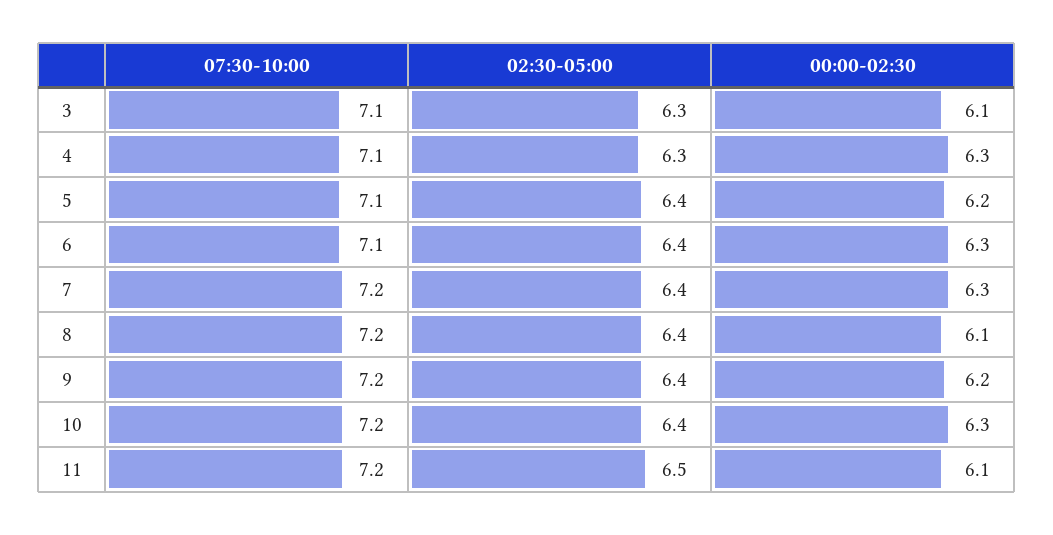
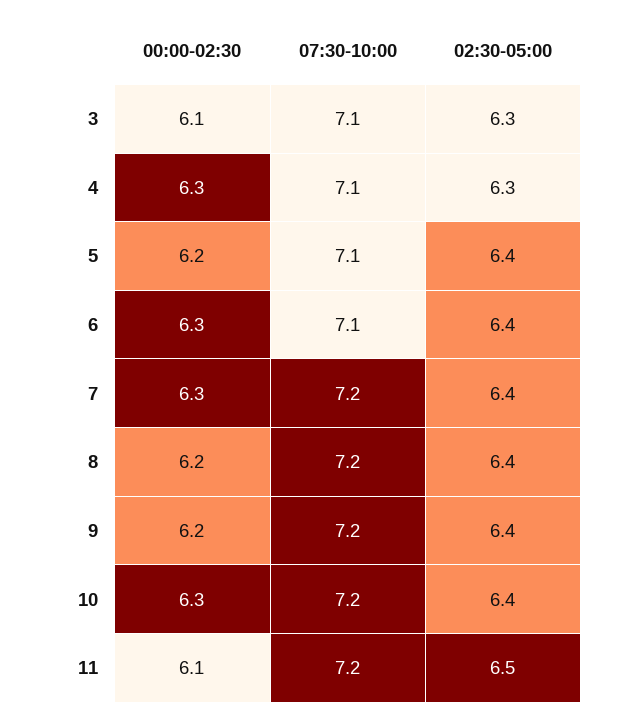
00:00-02:30, 8: 6.1 -> 6.2

